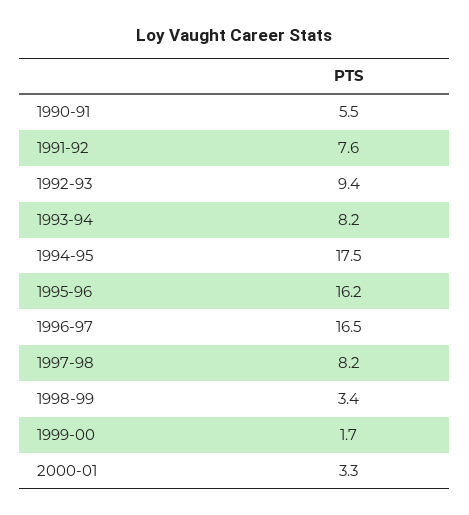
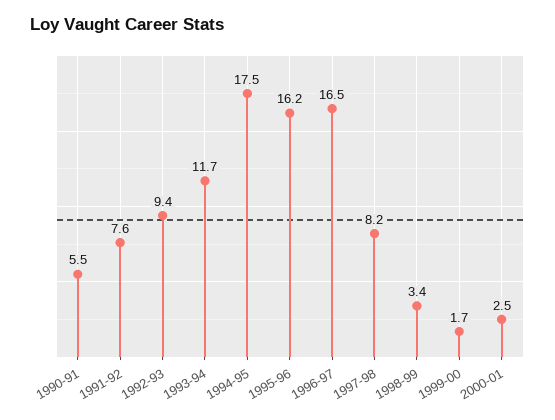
1993-94: 8.2 -> 11.7
2000-01: 3.3 -> 2.5

